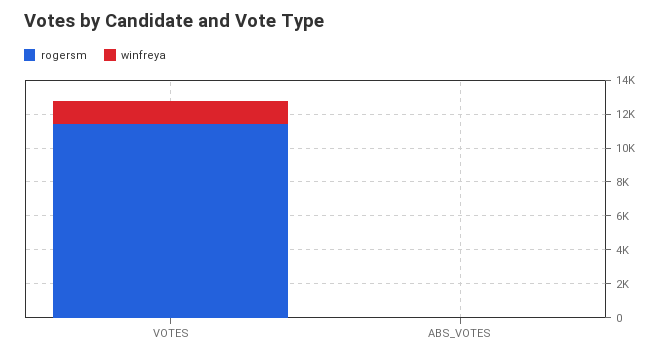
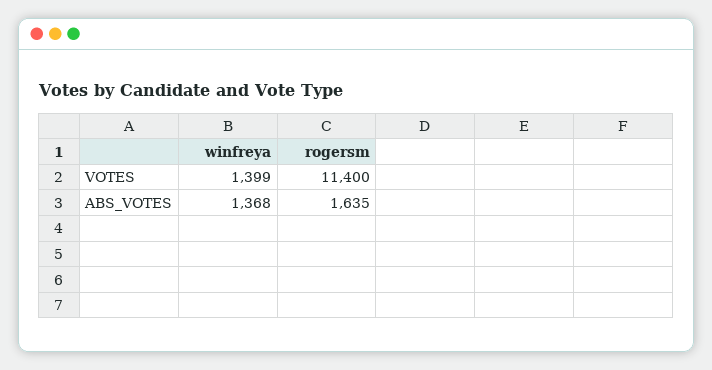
rogersm, ABS_VOTES: 0 -> 1635
winfreya, ABS_VOTES: 0 -> 1368

